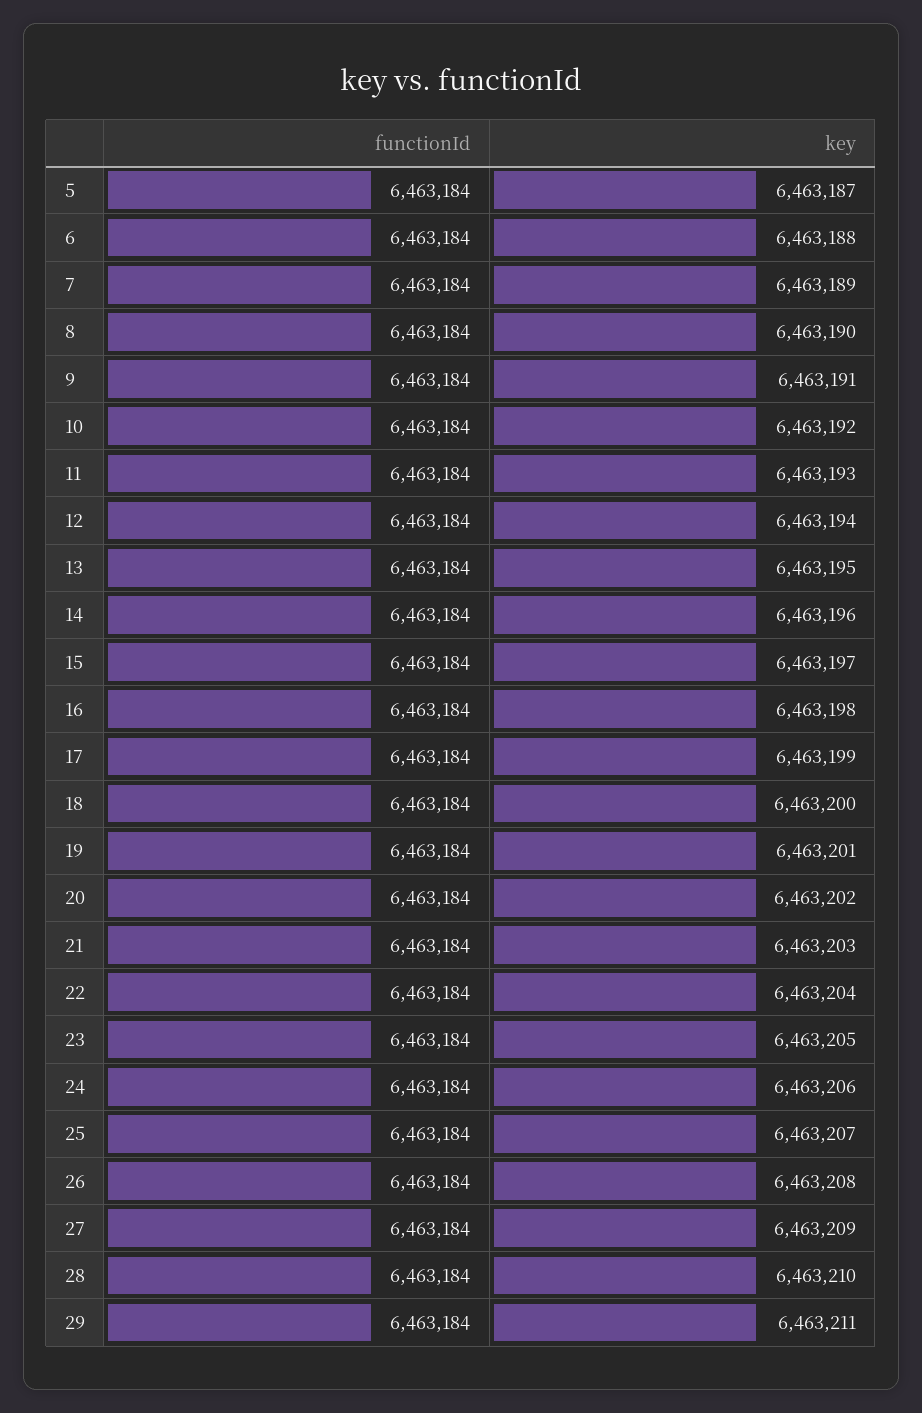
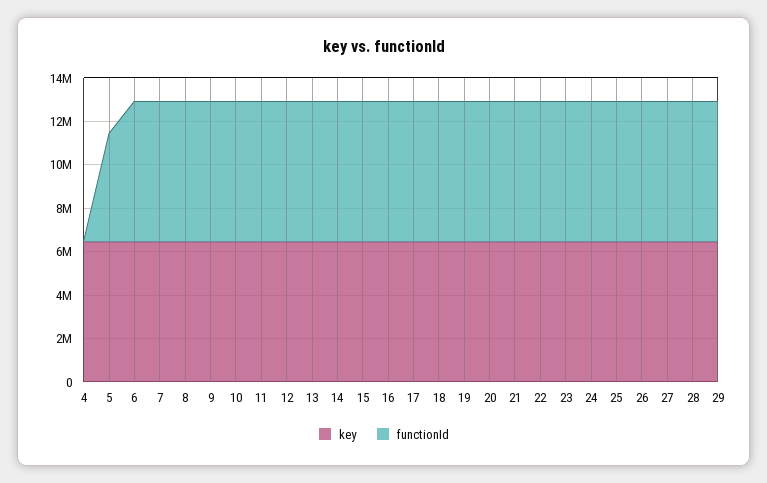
functionId, 5: 6463184 -> 5000000
key, 4: none -> 6500000
functionId, 4: none -> 0

